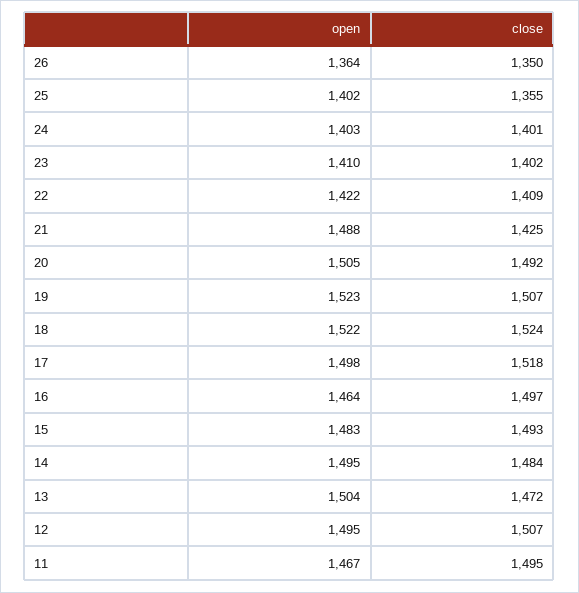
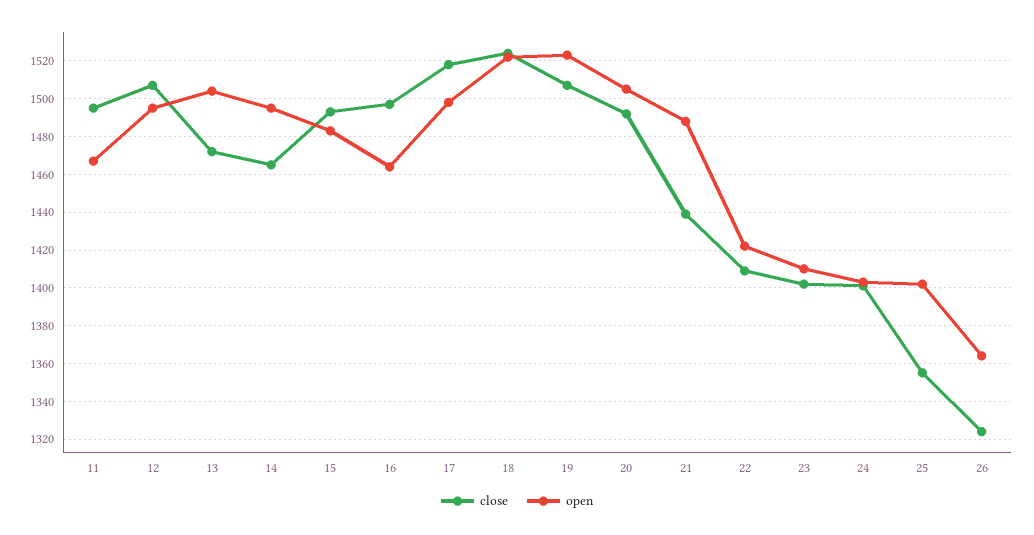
close, 26: 1350 -> 1325
close, 21: 1425 -> 1440
close, 14: 1484 -> 1465

